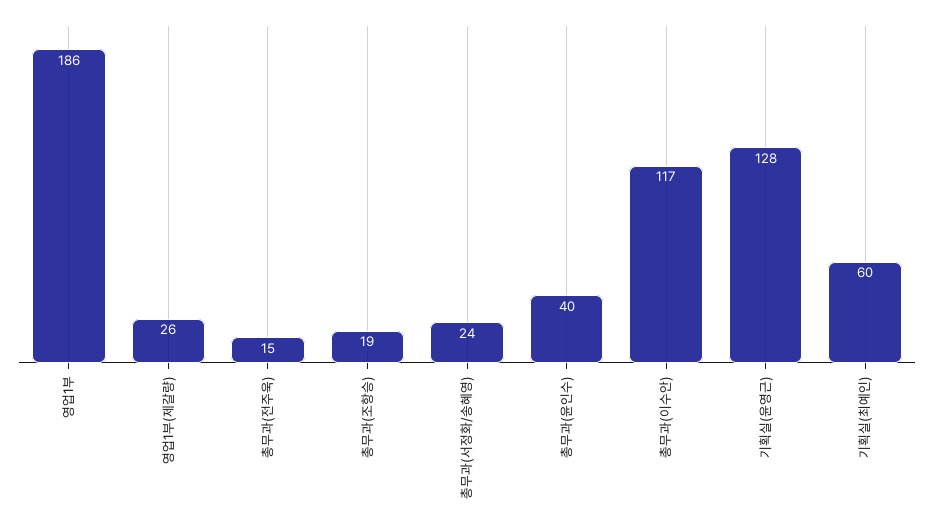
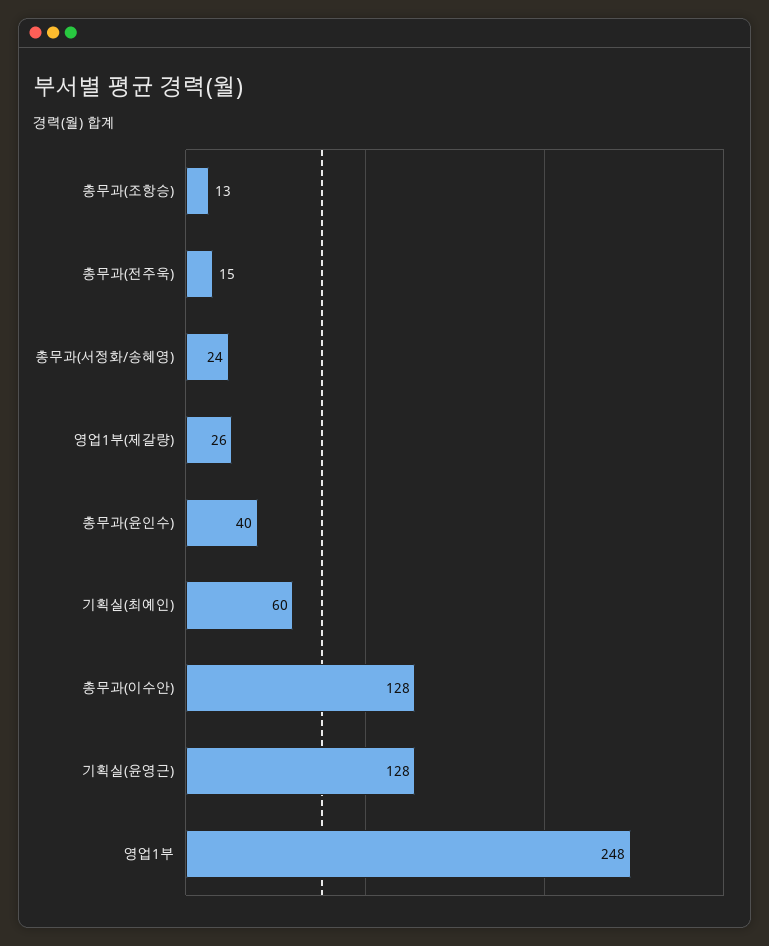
영업1부: 186 -> 248
총무과(조항승): 19 -> 13
총무과(이수안): 117 -> 128

